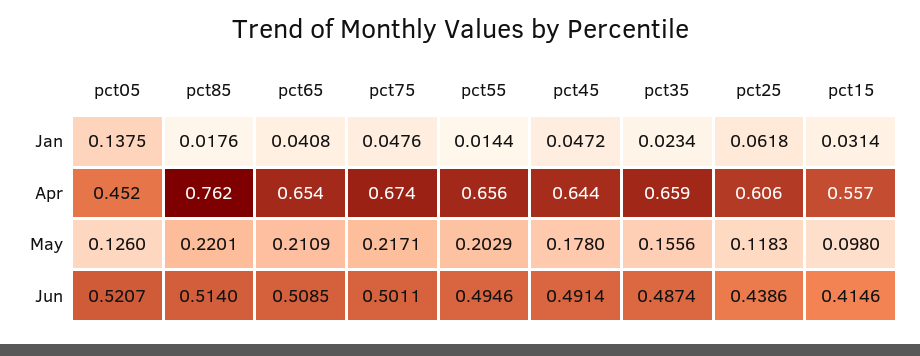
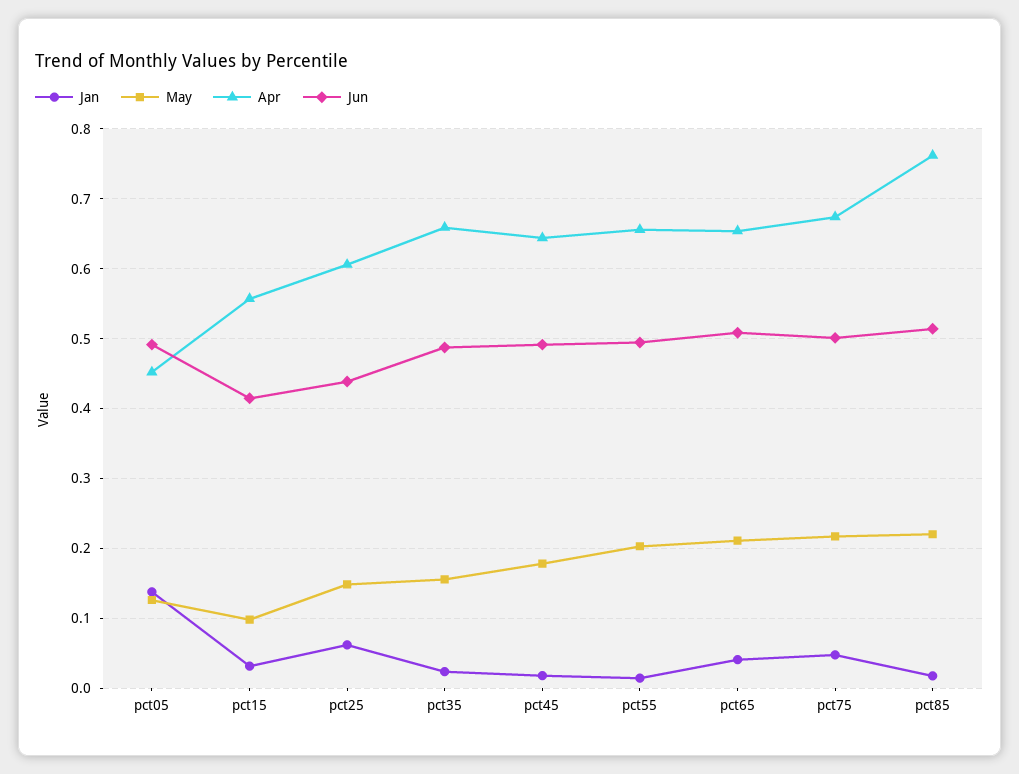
Jan, pct45: 0.0472 -> 0.02
May, pct25: 0.1183 -> 0.15
Jun, pct05: 0.5207 -> 0.49

